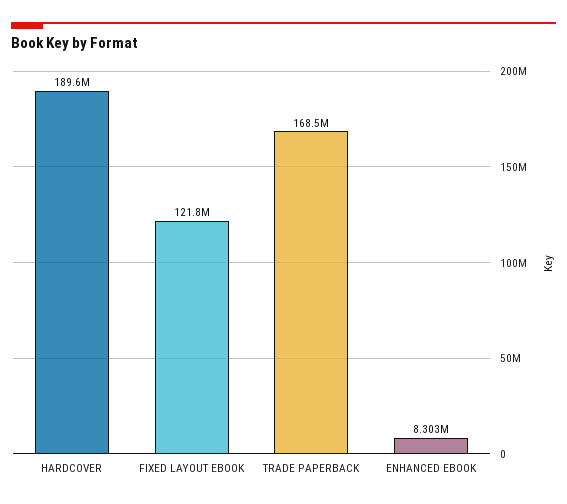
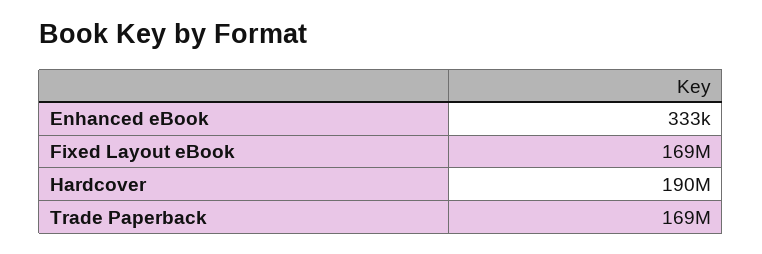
FIXED LAYOUT EBOOK: 121800000 -> 169000000
ENHANCED EBOOK: 8303000 -> 333000

